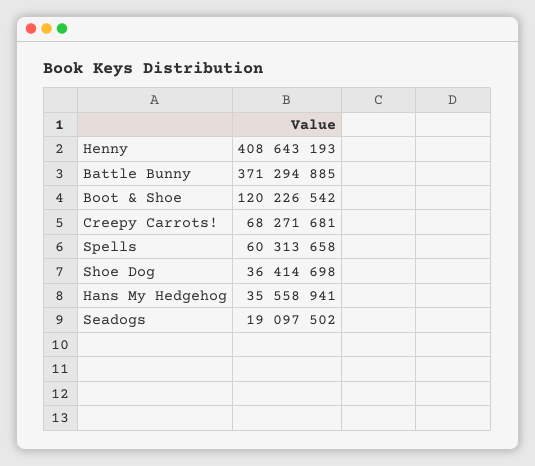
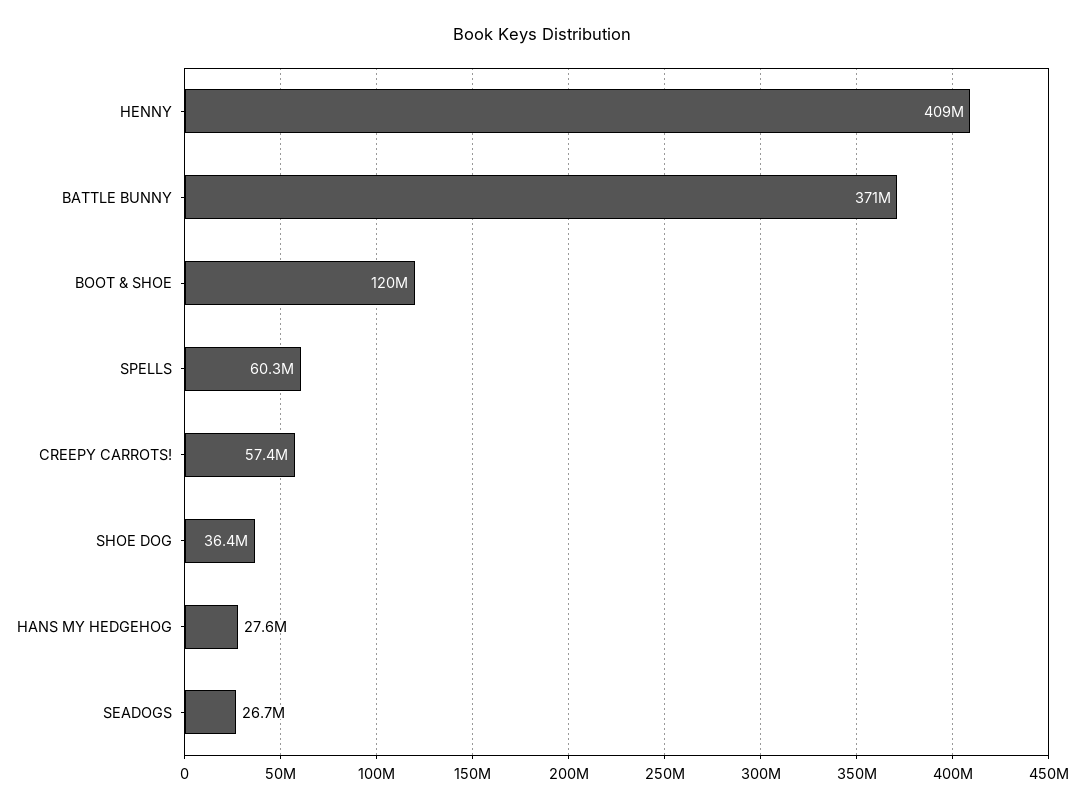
Creepy Carrots!: 68271681 -> 57400000
Hans My Hedgehog: 35558941 -> 27600000
Seadogs: 19097502 -> 26700000

